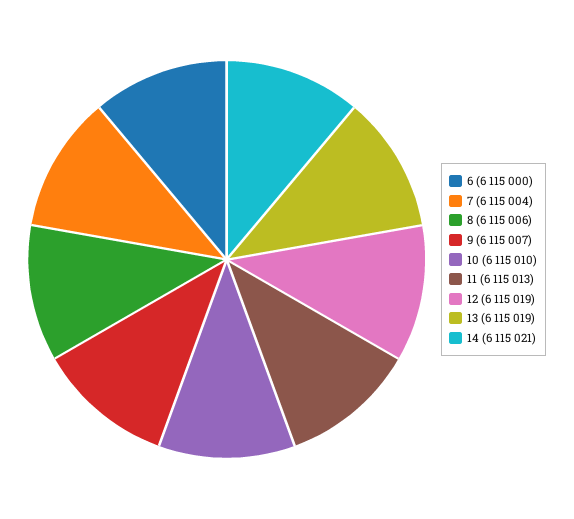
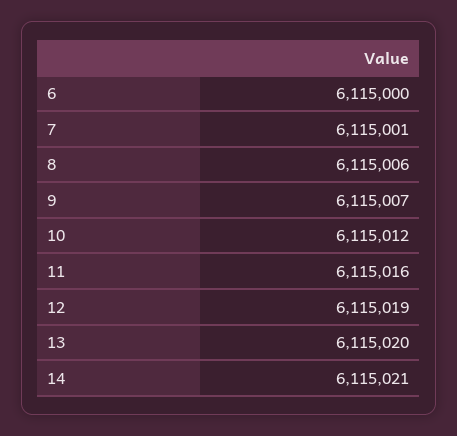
7: 6115004 -> 6115001
10: 6115010 -> 6115012
11: 6115013 -> 6115016
13: 6115019 -> 6115020

